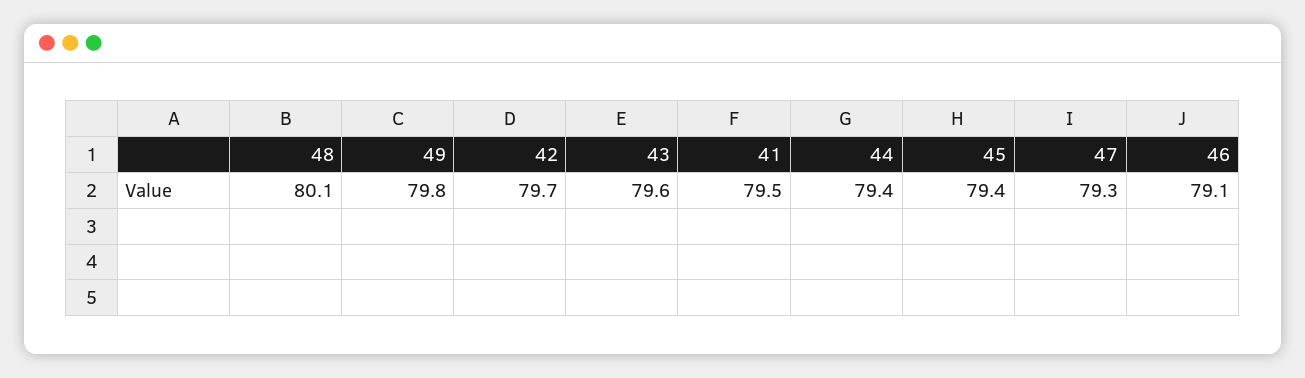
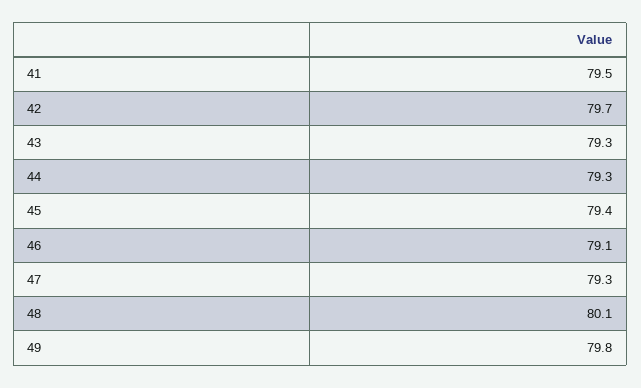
43: 79.6 -> 79.3
44: 79.4 -> 79.3

